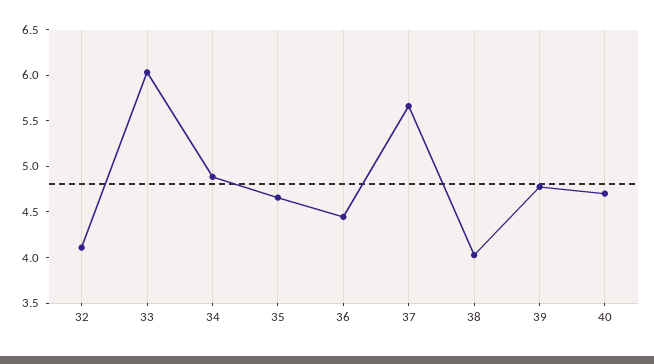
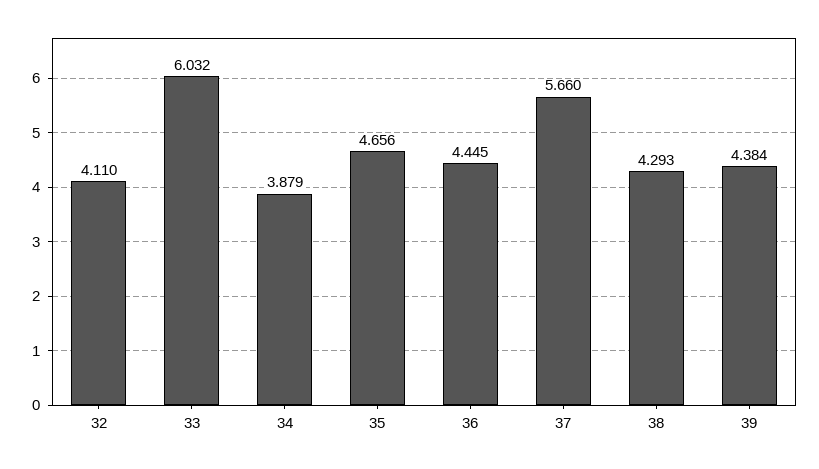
34: 4.9 -> 3.879
38: 4 -> 4.293
39: 4.8 -> 4.384
40: 4.7 -> none

